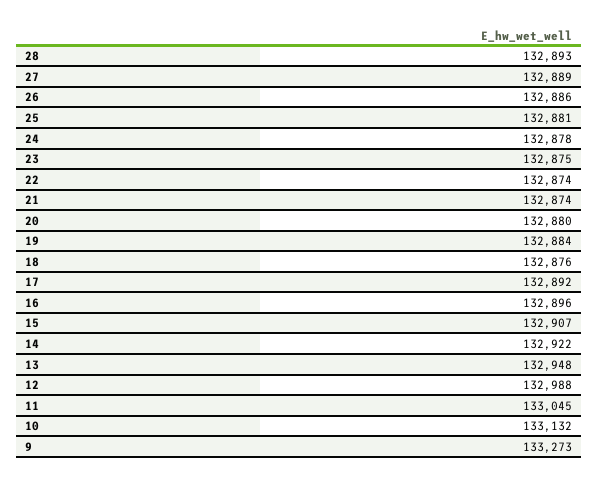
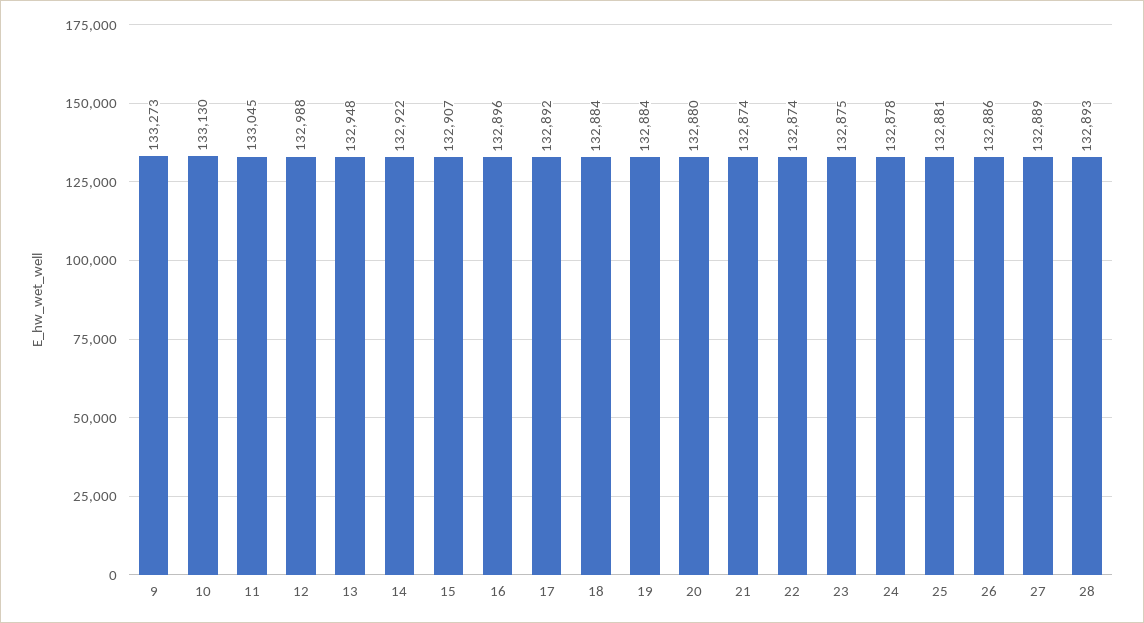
18: 132876 -> 132884
10: 133132 -> 133130

